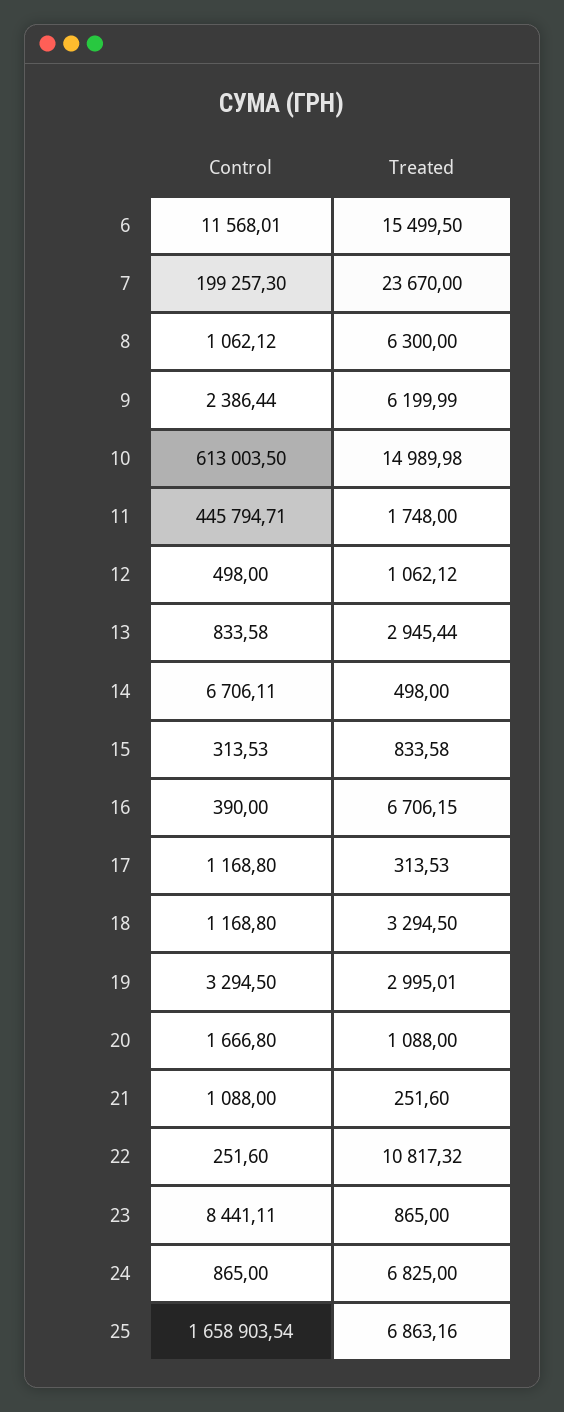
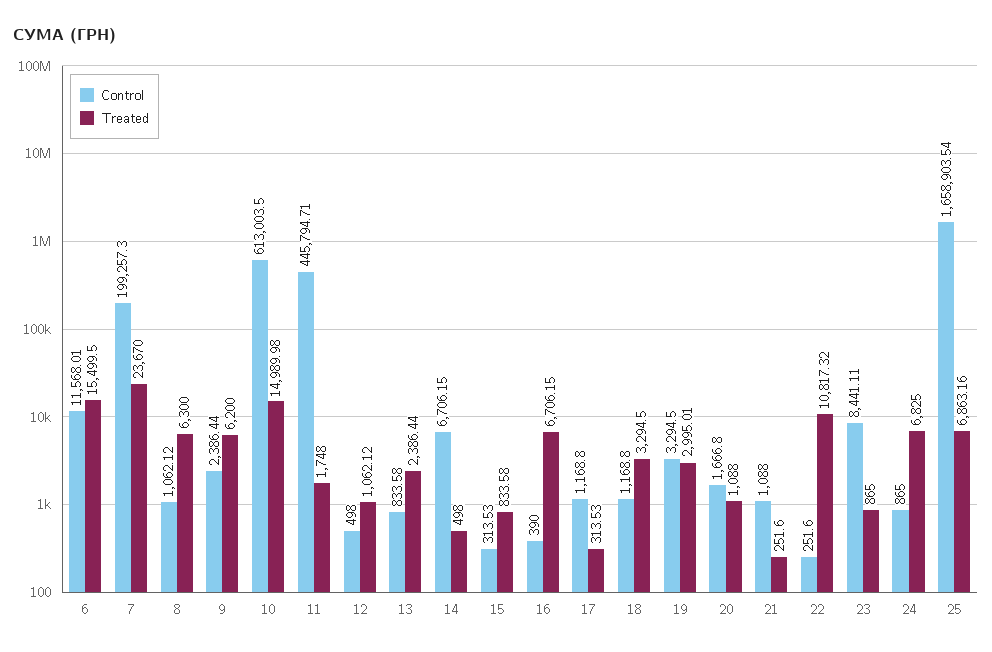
Treated, 9: 6199.99 -> 6200
Treated, 13: 2945.44 -> 2386.44
Control, 14: 6706.11 -> 6706.15

